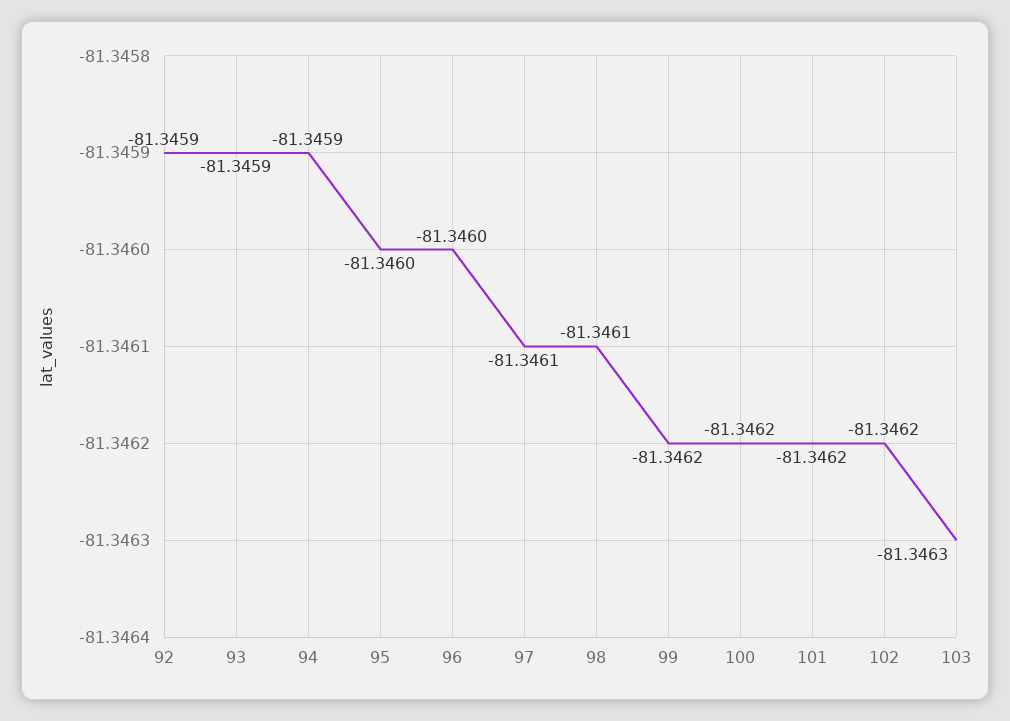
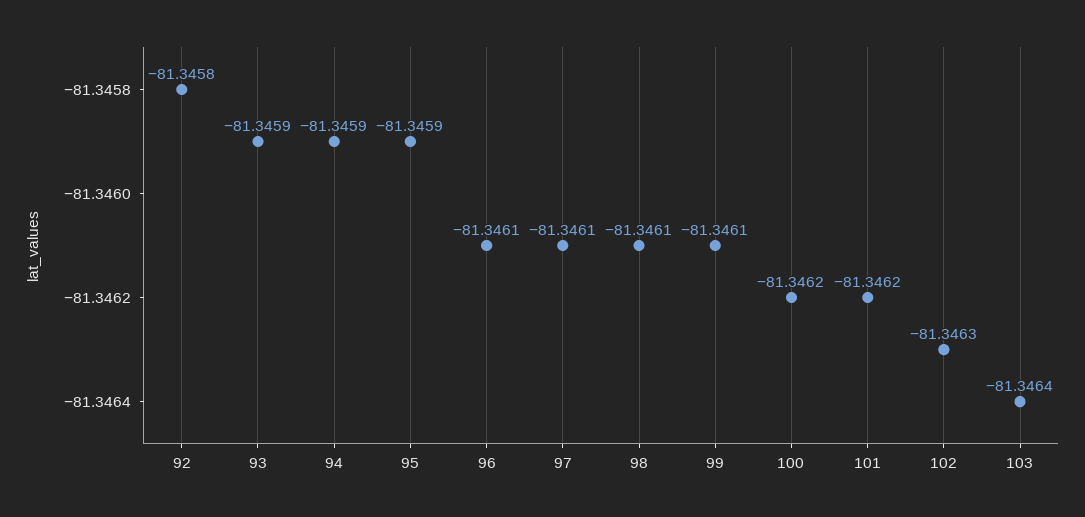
92: -81.3459 -> -81.3458
95: -81.346 -> -81.3459
96: -81.346 -> -81.3461
99: -81.3462 -> -81.3461
102: -81.3462 -> -81.3463
103: -81.3463 -> -81.3464

